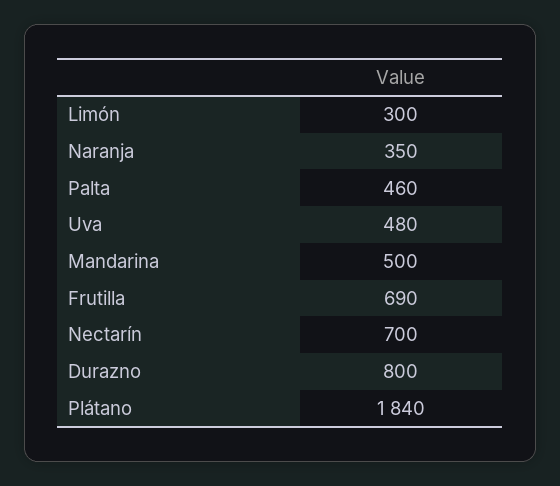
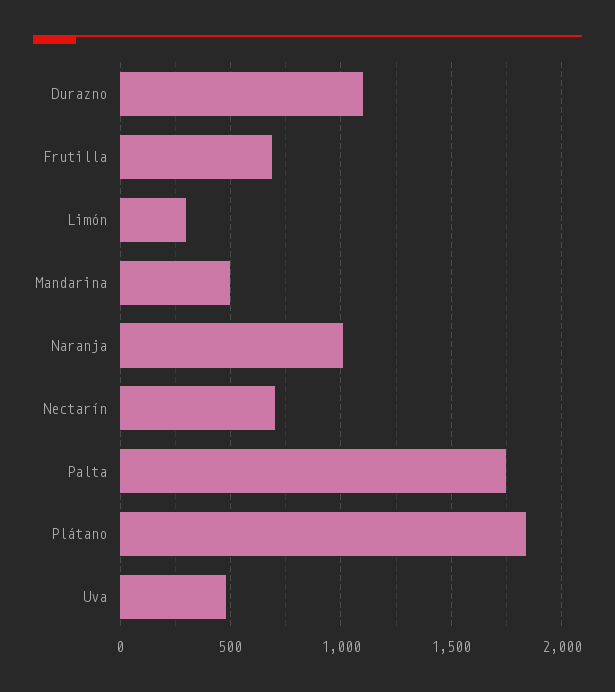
Naranja: 350 -> 1000
Palta: 460 -> 1750
Durazno: 800 -> 1100

